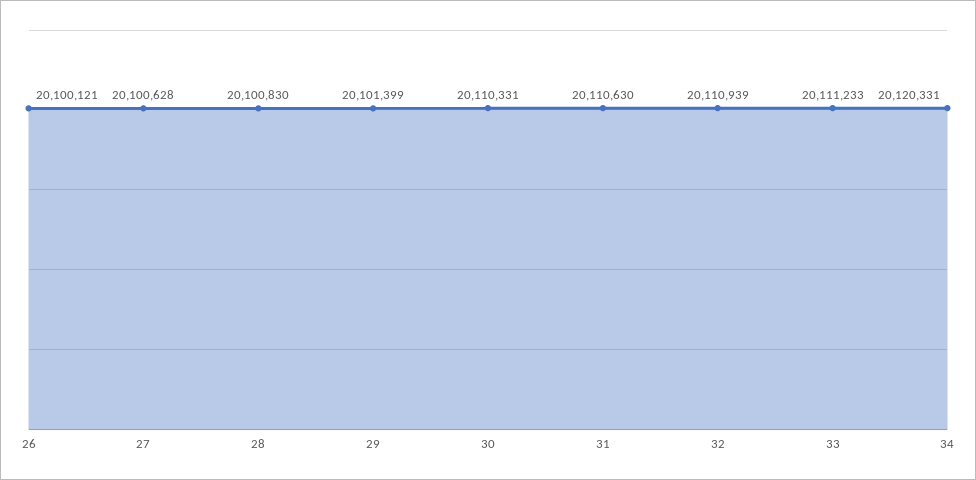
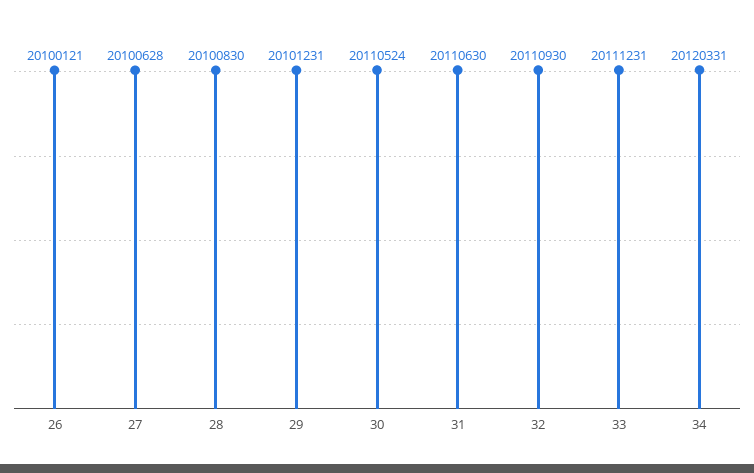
29: 20101399 -> 20101231
30: 20110331 -> 20110524
32: 20110939 -> 20110930
33: 20111233 -> 20111231

